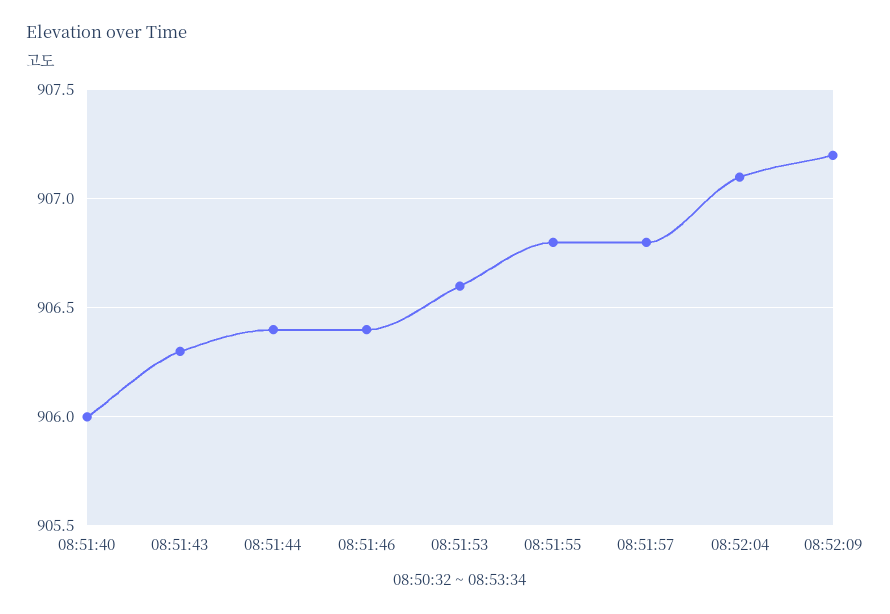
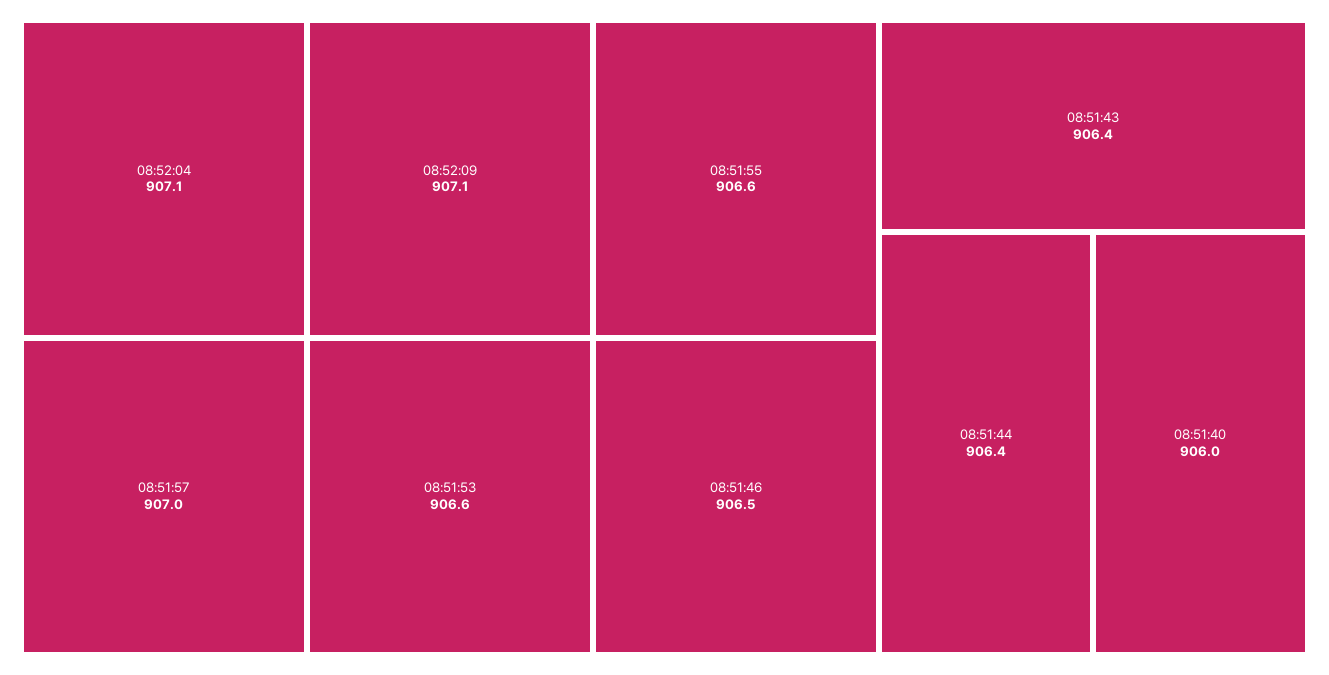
08:51:43: 906.3 -> 906.4
08:51:46: 906.4 -> 906.5
08:51:55: 906.8 -> 906.6
08:51:57: 906.8 -> 907
08:52:09: 907.2 -> 907.1

